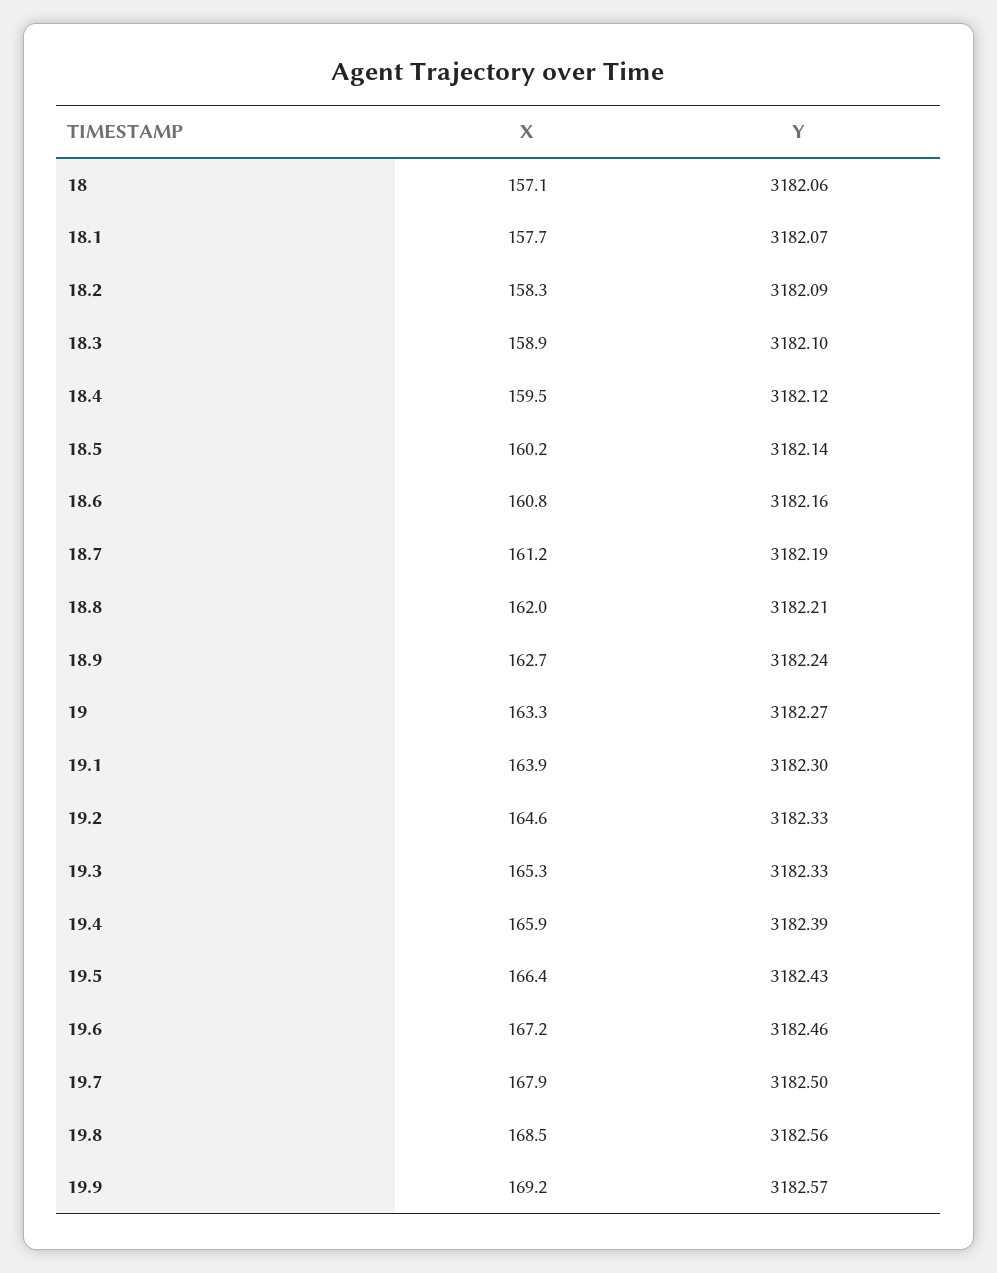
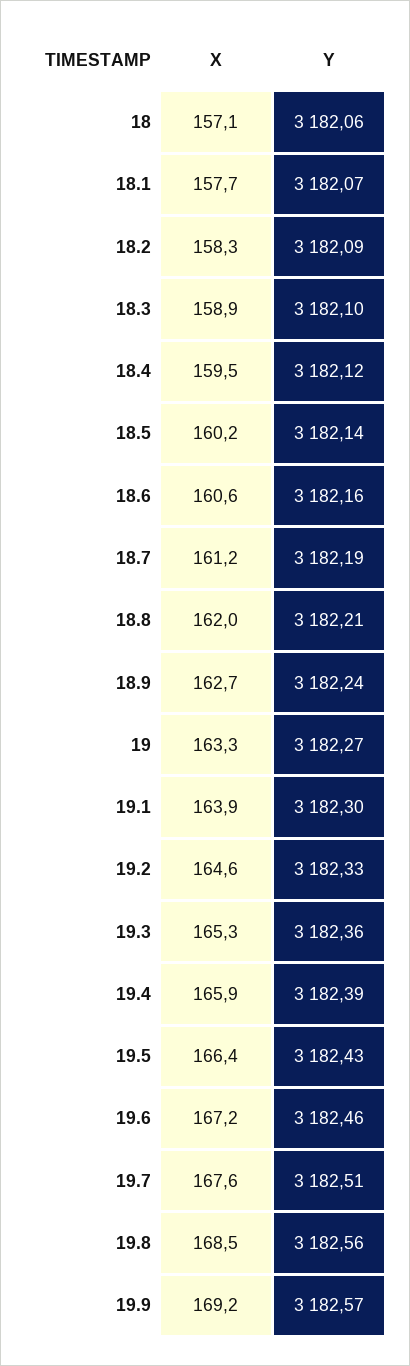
X, 18.6: 160.8 -> 160.6
Y, 19.3: 3182.33 -> 3182.36
X, 19.7: 167.9 -> 167.6
Y, 19.7: 3182.5 -> 3182.51

